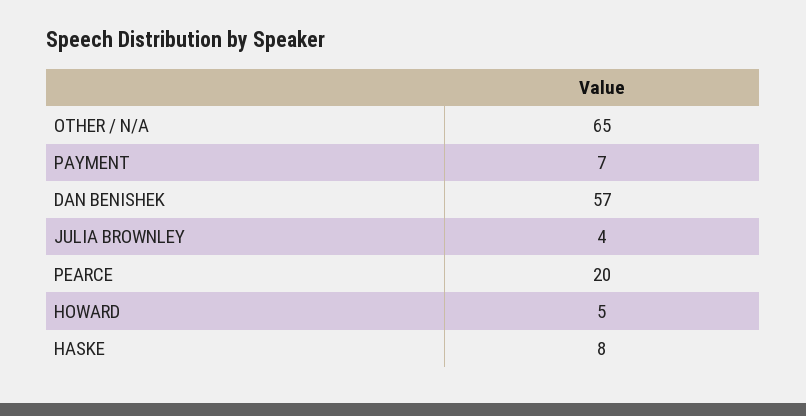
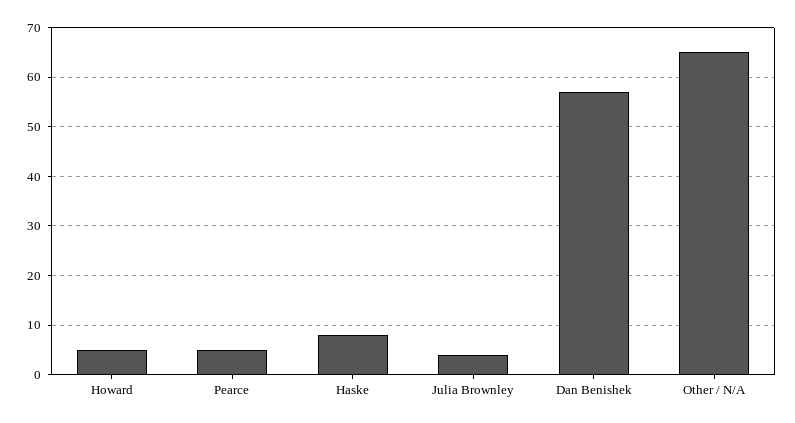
PAYMENT: 7 -> none
PEARCE: 20 -> 5

